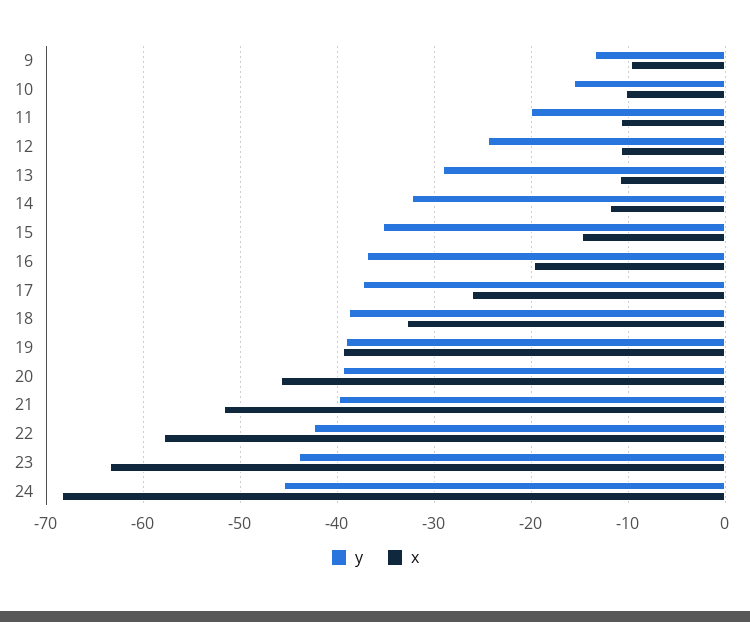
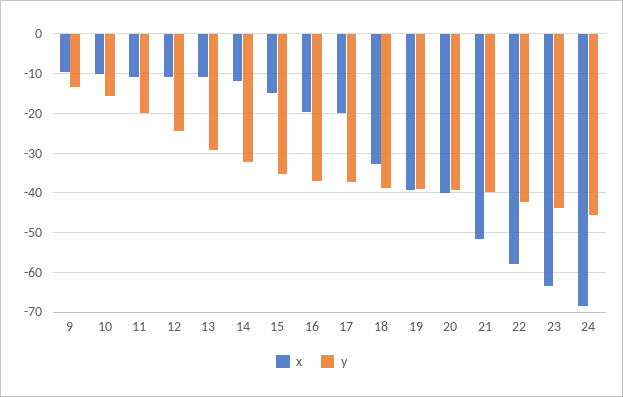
x, 17: -26 -> -20
x, 20: -46 -> -40

